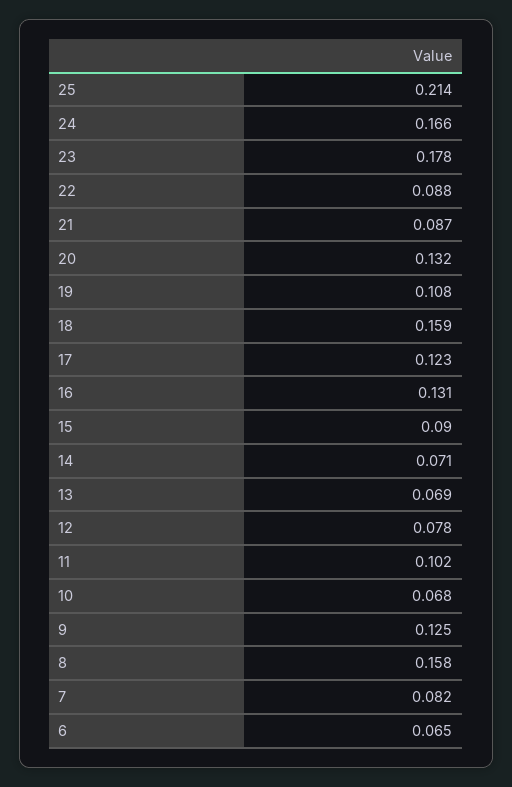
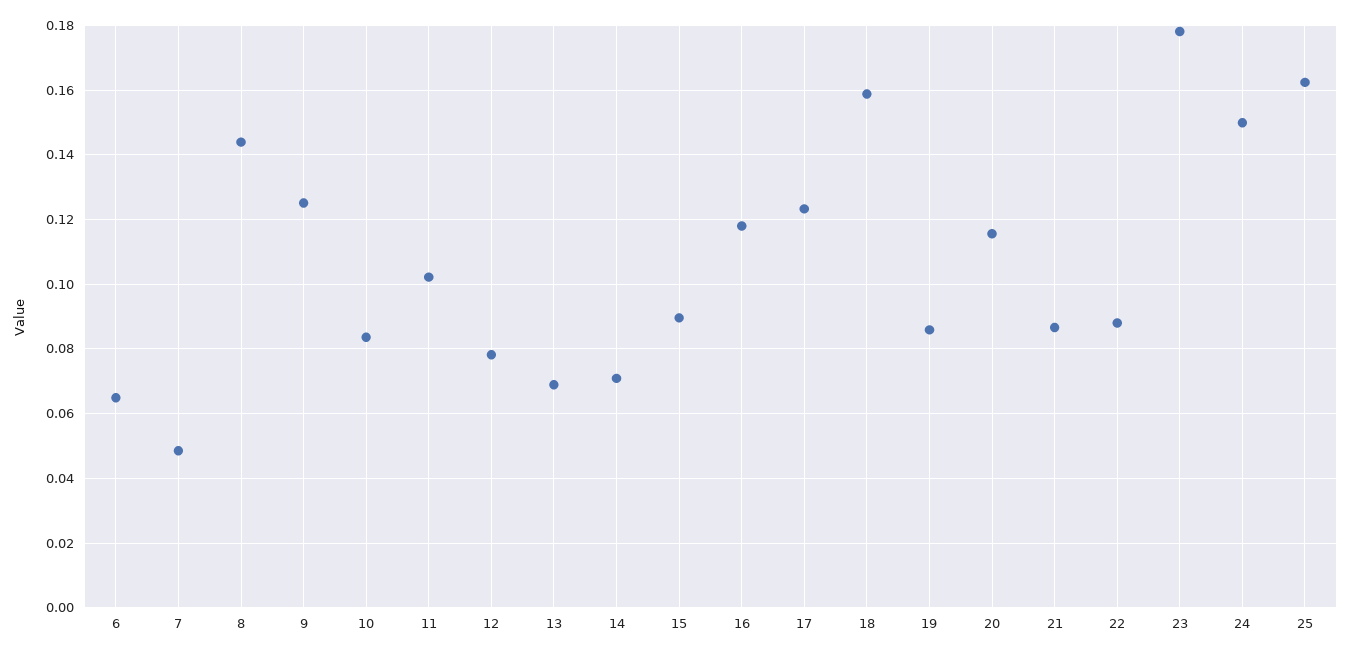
25: 0.214 -> 0.162
24: 0.166 -> 0.15
20: 0.132 -> 0.116
19: 0.108 -> 0.086
16: 0.131 -> 0.118
10: 0.068 -> 0.084
8: 0.158 -> 0.144
7: 0.082 -> 0.048

